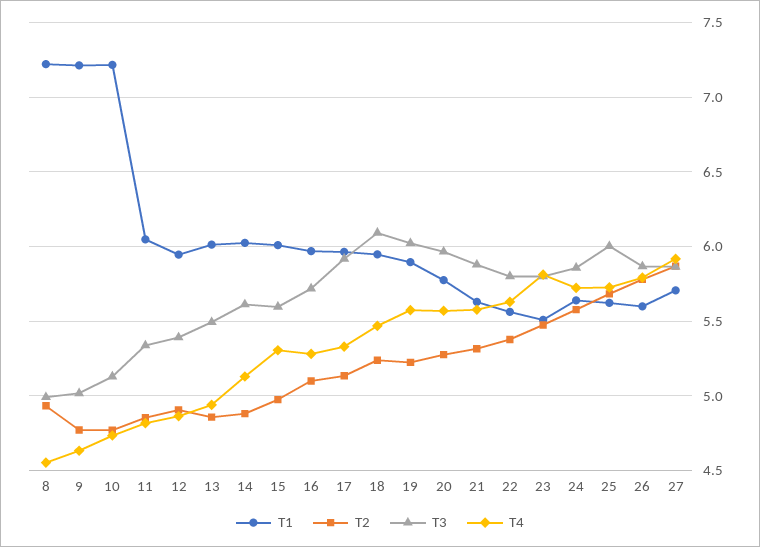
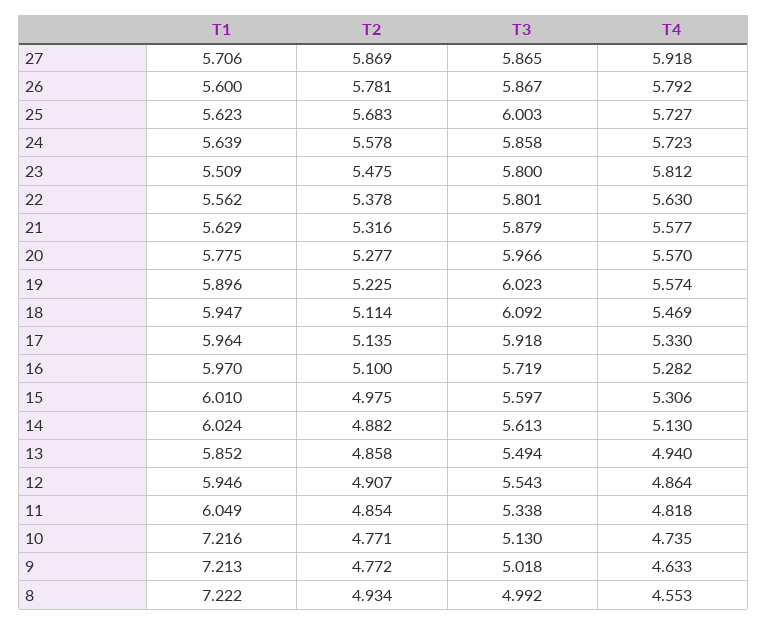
T3, 12: 5.4 -> 5.543
T1, 13: 6 -> 5.852
T2, 18: 5.25 -> 5.114

